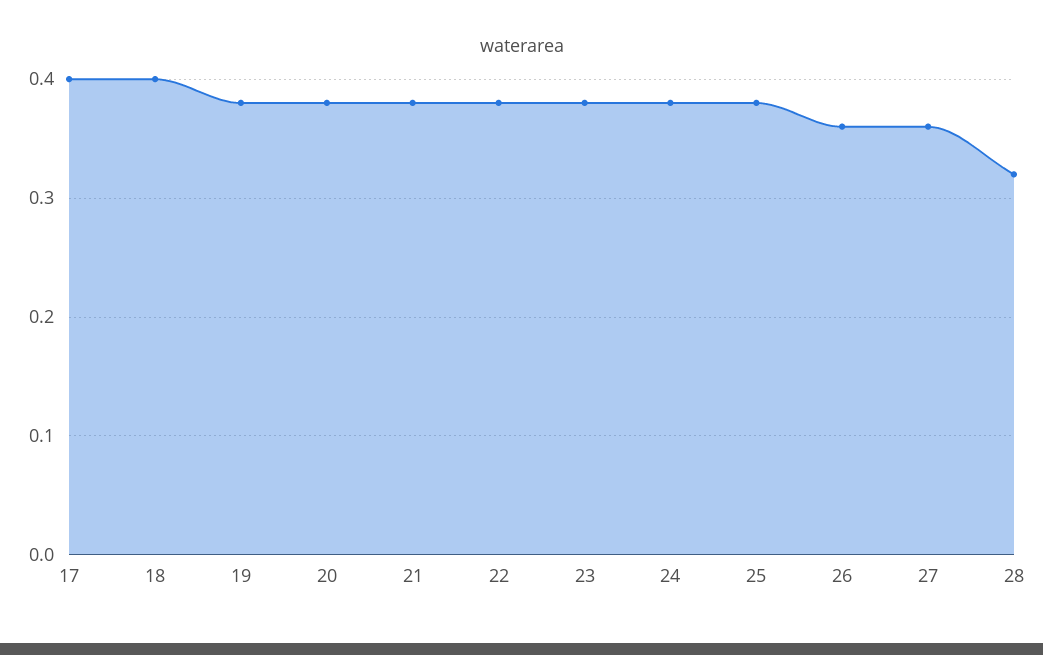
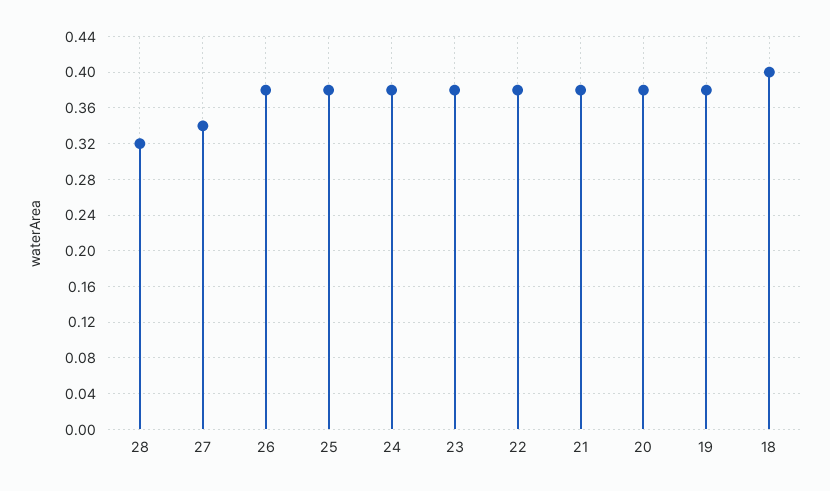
17: 0.4 -> none
26: 0.36 -> 0.38
27: 0.36 -> 0.34

